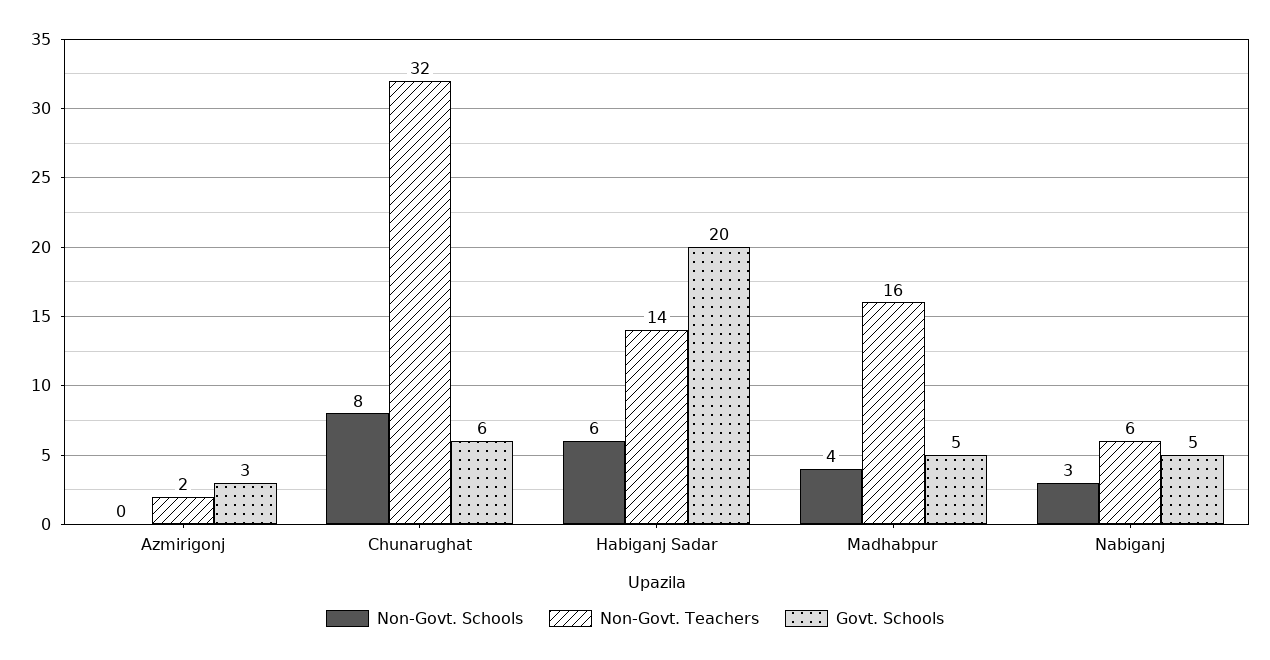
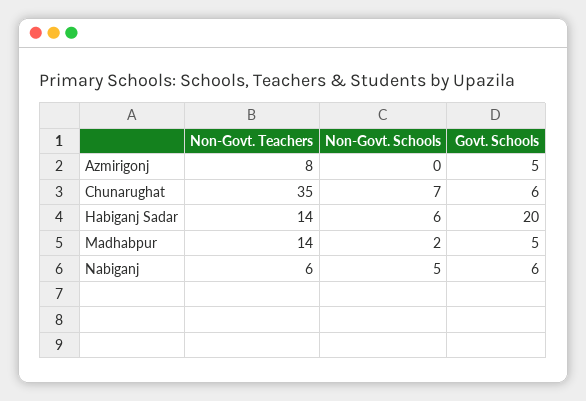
Non-Govt. Teachers, Azmirigonj: 2 -> 8
Govt. Schools, Azmirigonj: 3 -> 5
Non-Govt. Schools, Chunarughat: 8 -> 7
Non-Govt. Teachers, Chunarughat: 32 -> 35
Non-Govt. Schools, Madhabpur: 4 -> 2
Non-Govt. Teachers, Madhabpur: 16 -> 14
Non-Govt. Schools, Nabiganj: 3 -> 5
Govt. Schools, Nabiganj: 5 -> 6

